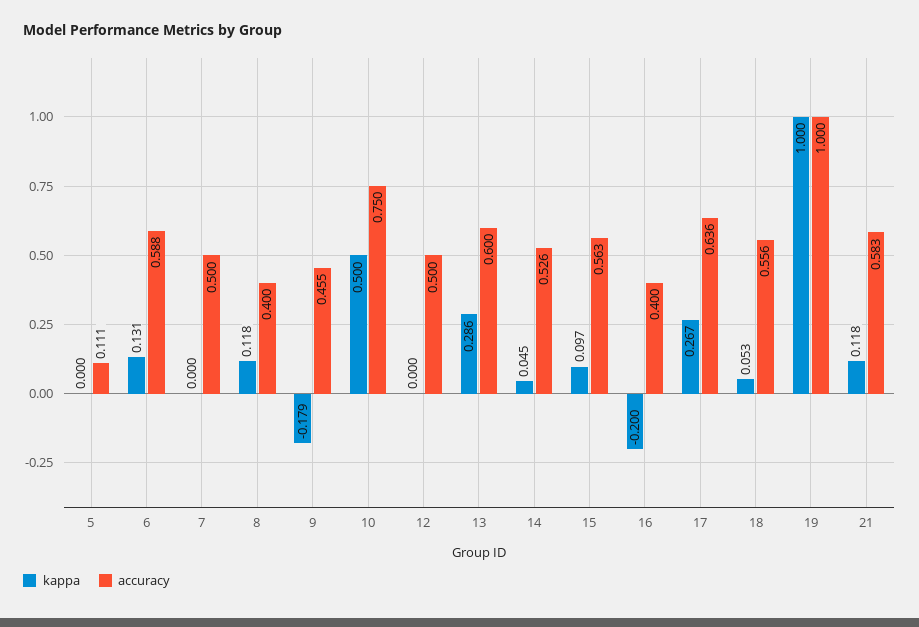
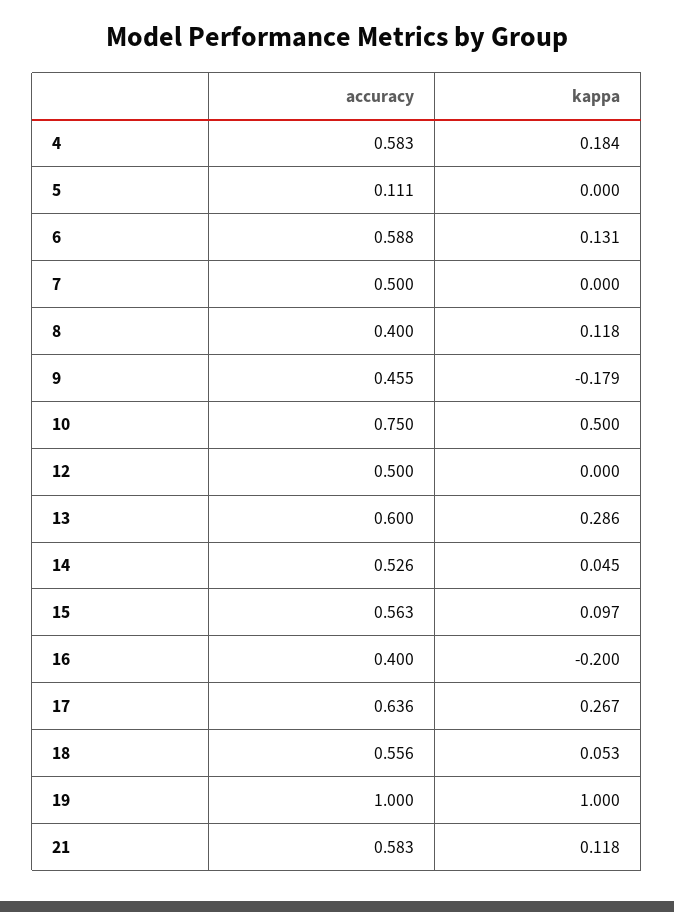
accuracy, 4: none -> 0.583
kappa, 4: none -> 0.184

